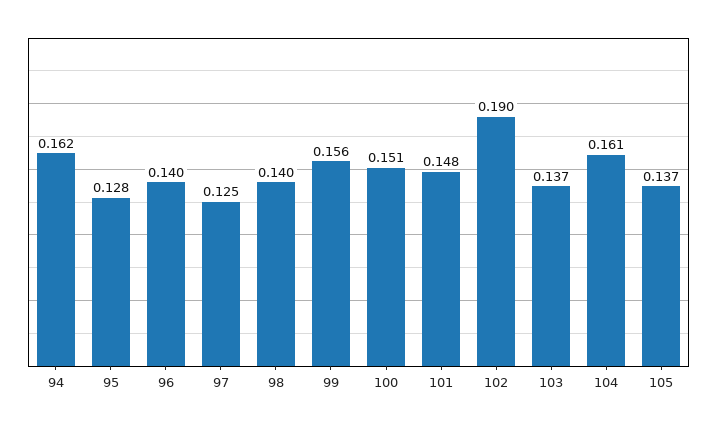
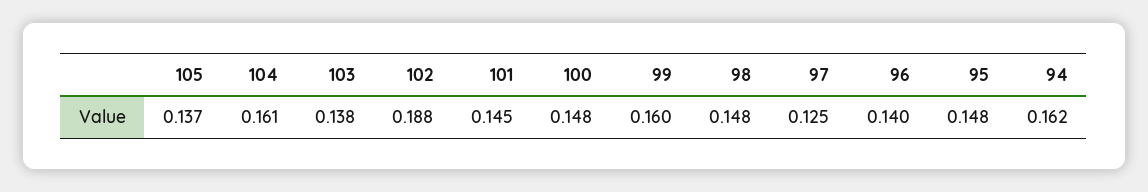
95: 0.128 -> 0.148
98: 0.14 -> 0.148
99: 0.156 -> 0.16
100: 0.151 -> 0.148
101: 0.148 -> 0.145
102: 0.19 -> 0.188
103: 0.137 -> 0.138

